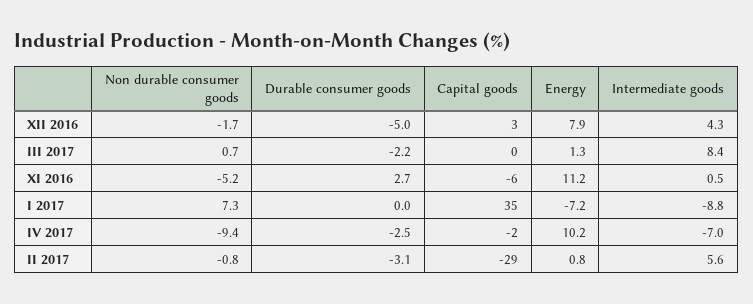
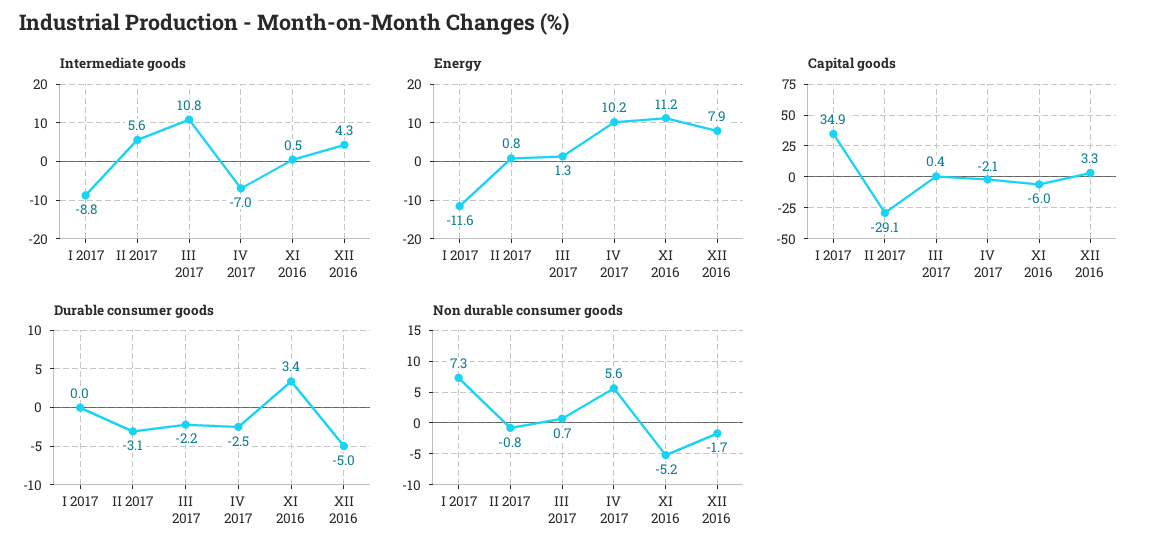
Intermediate goods, III 2017: 8.4 -> 10.8
Durable consumer goods, XI 2016: 2.7 -> 3.4
Energy, I 2017: -7.2 -> -11.6
Non durable consumer goods, IV 2017: -9.4 -> 5.6

